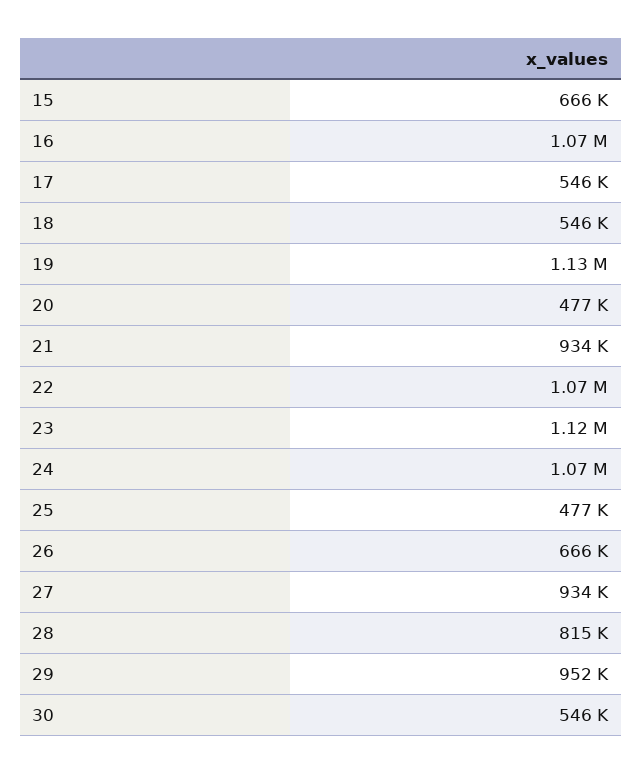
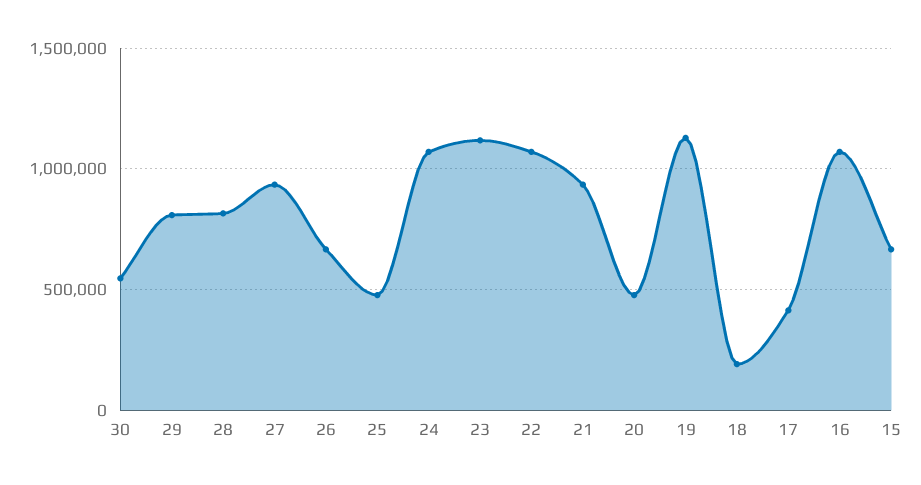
17: 546000 -> 400000
18: 546000 -> 200000
29: 952000 -> 800000

